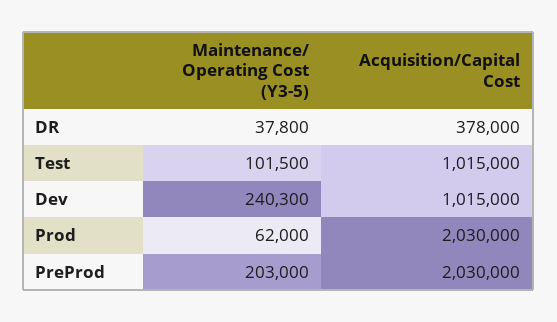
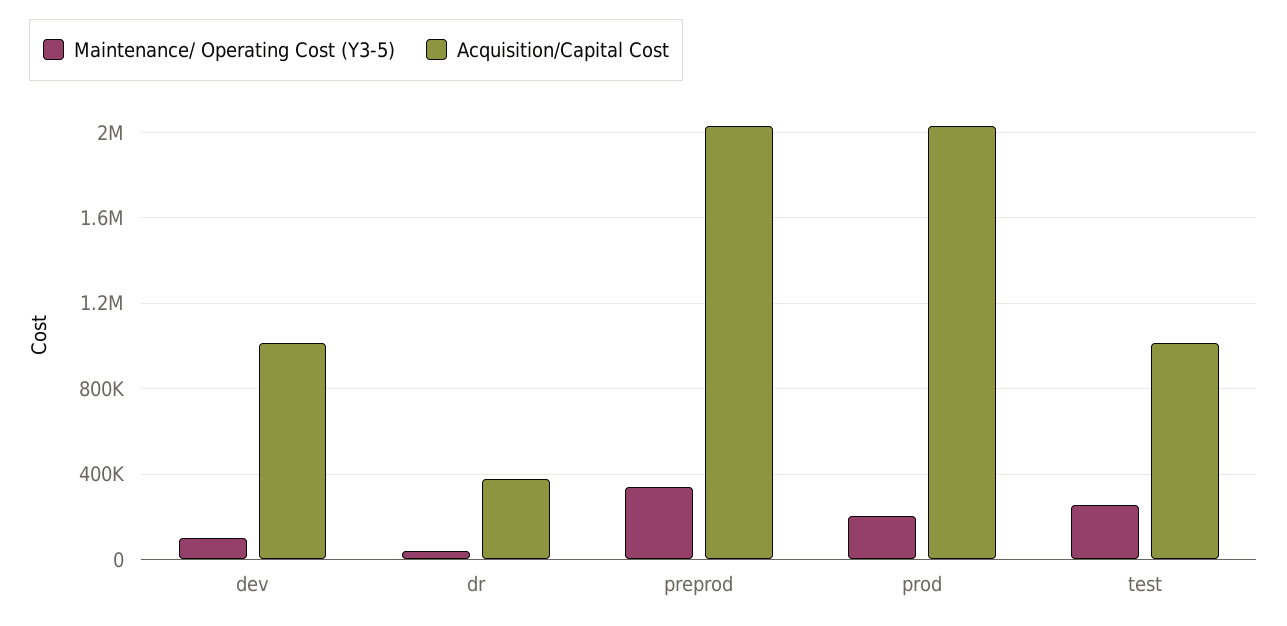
Maintenance/ Operating Cost (Y3-5), Test: 101500 -> 250000
Maintenance/ Operating Cost (Y3-5), Dev: 240300 -> 100000
Maintenance/ Operating Cost (Y3-5), Prod: 62000 -> 200000
Maintenance/ Operating Cost (Y3-5), PreProd: 203000 -> 350000

